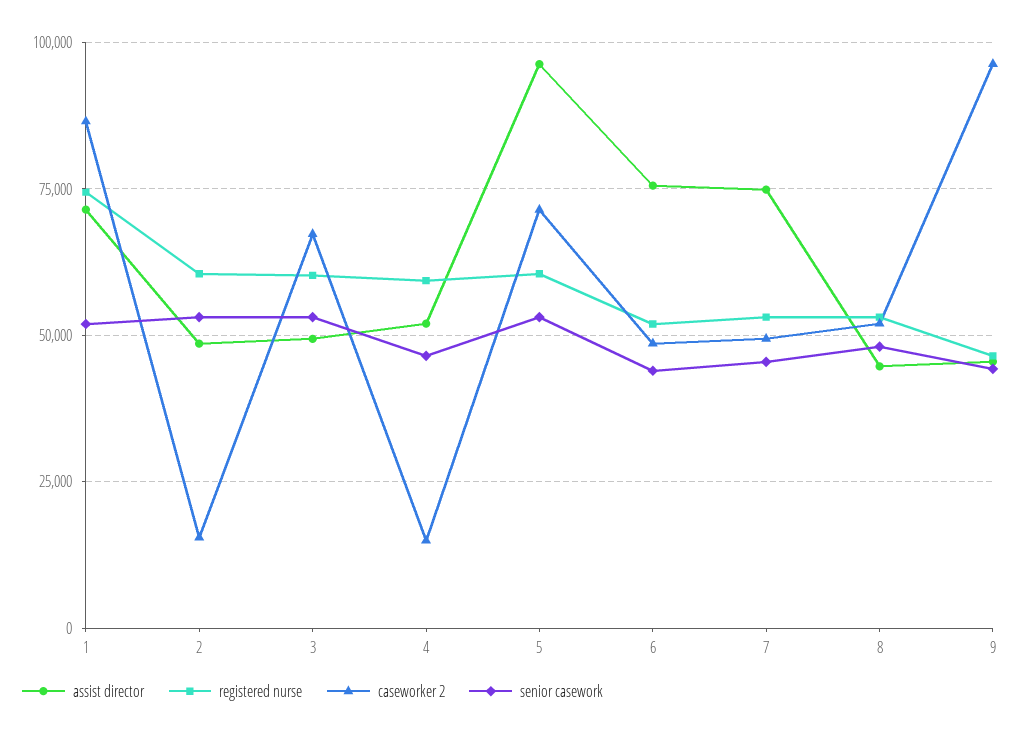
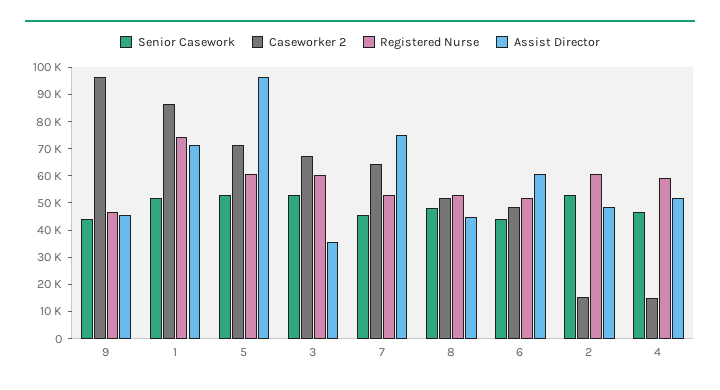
assist director, 3: 50000 -> 35000
assist director, 6: 75000 -> 60000
caseworker 2, 7: 50000 -> 65000

